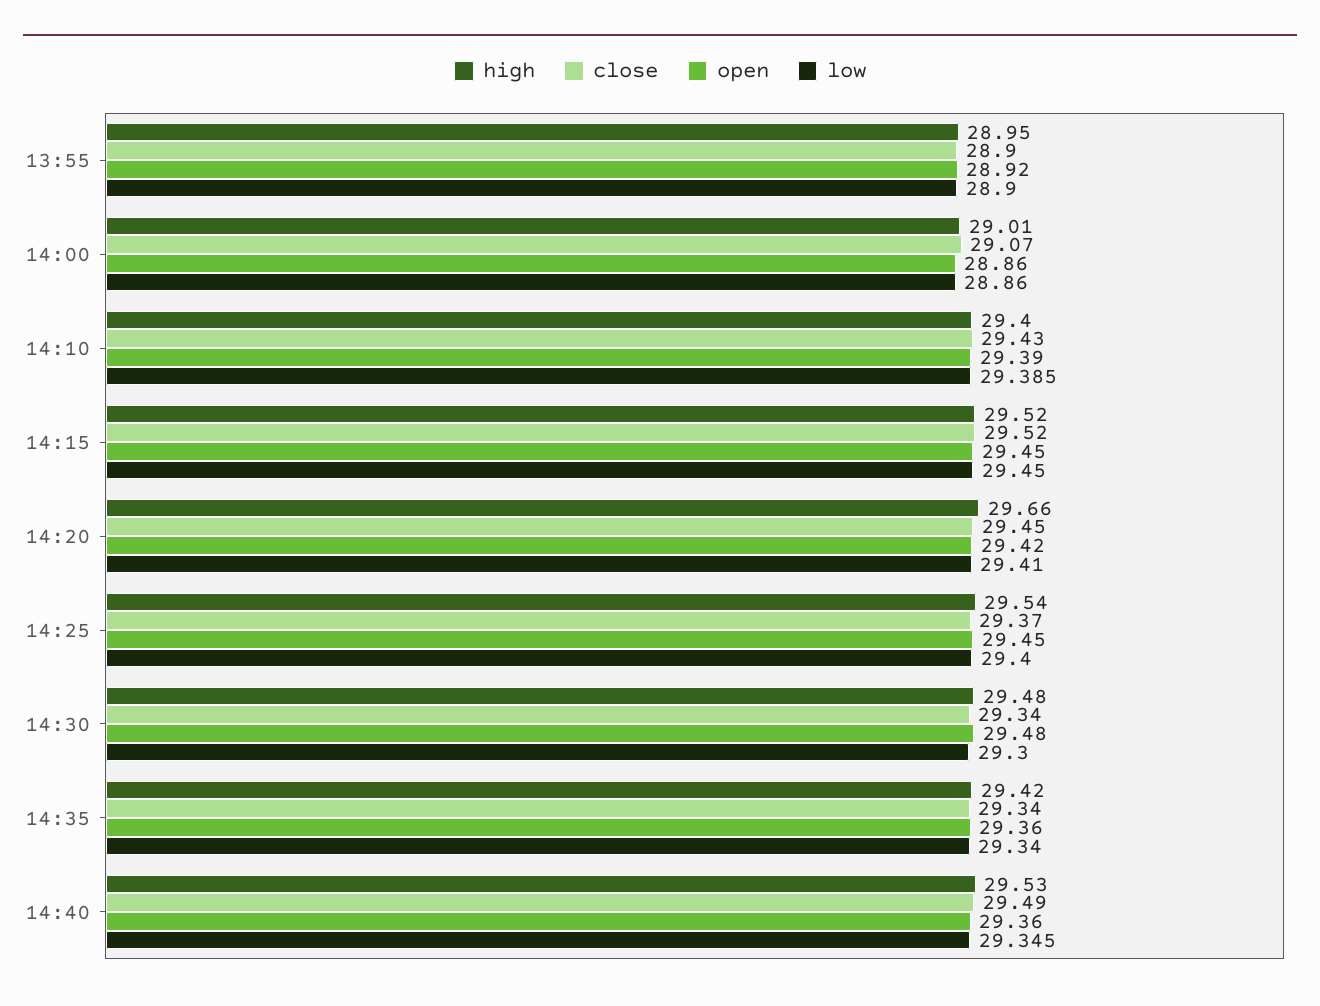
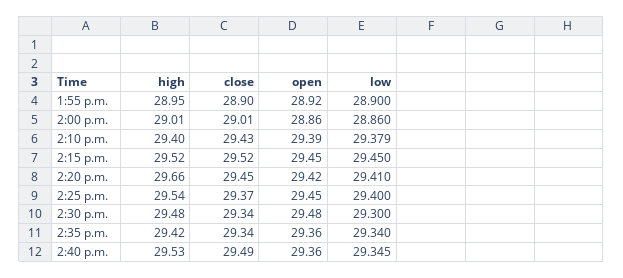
close, 14:00: 29.07 -> 29.01
low, 14:10: 29.385 -> 29.379

